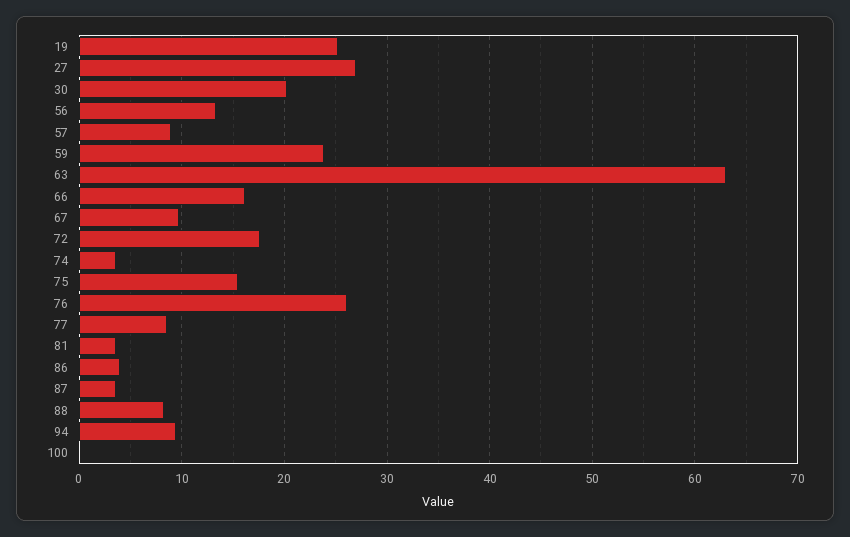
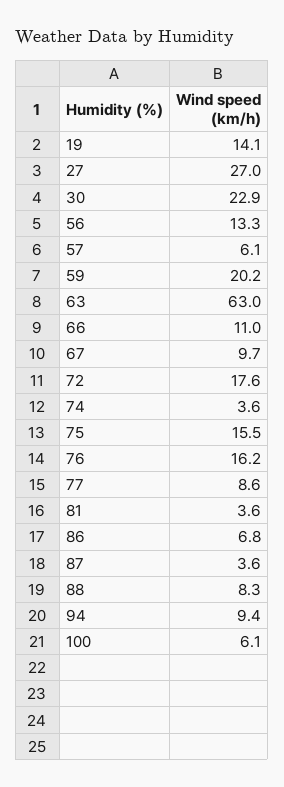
19: 25 -> 14.1
30: 20 -> 22.9
57: 9 -> 6.1
59: 24 -> 20.2
66: 16 -> 11
76: 26 -> 16.2
86: 4 -> 6.8
100: 0 -> 6.1

